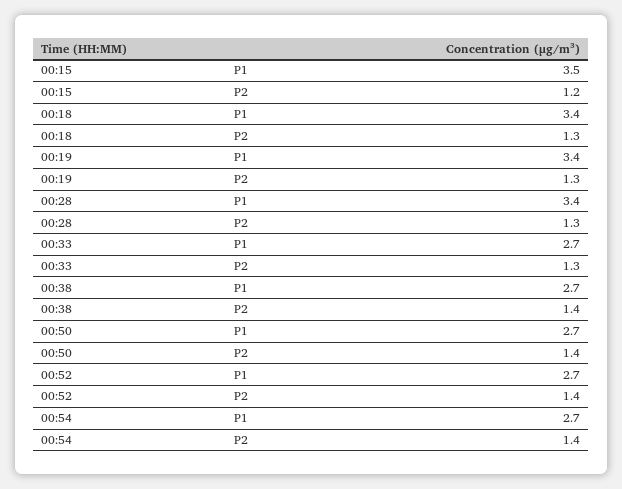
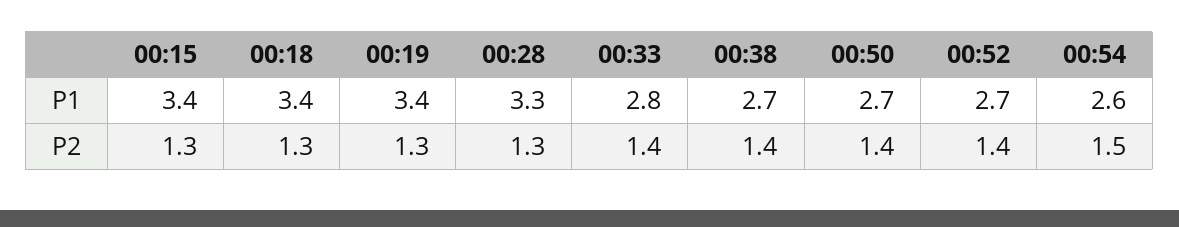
00:15, P1: 3.5 -> 3.4
00:15, P2: 1.2 -> 1.3
00:28, P1: 3.4 -> 3.3
00:33, P1: 2.7 -> 2.8
00:33, P2: 1.3 -> 1.4
00:54, P1: 2.7 -> 2.6
00:54, P2: 1.4 -> 1.5

